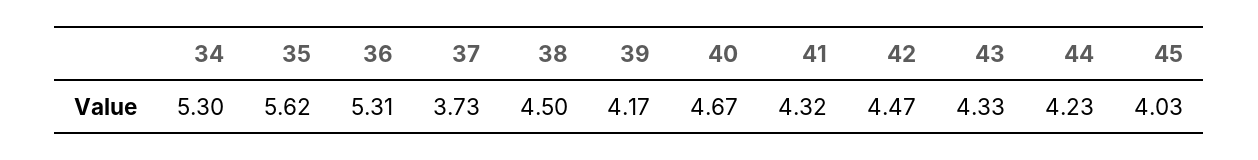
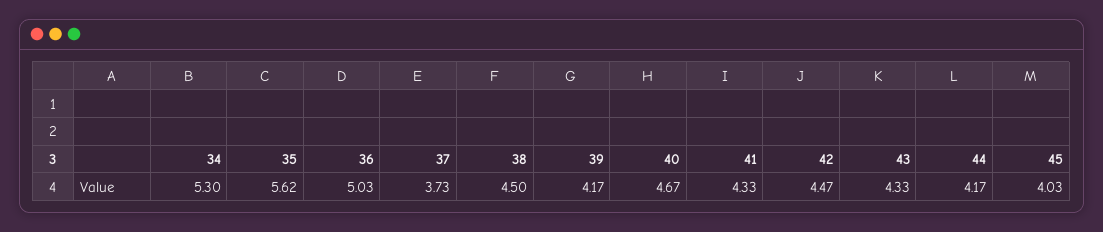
36: 5.31 -> 5.03
41: 4.32 -> 4.33
44: 4.23 -> 4.17

